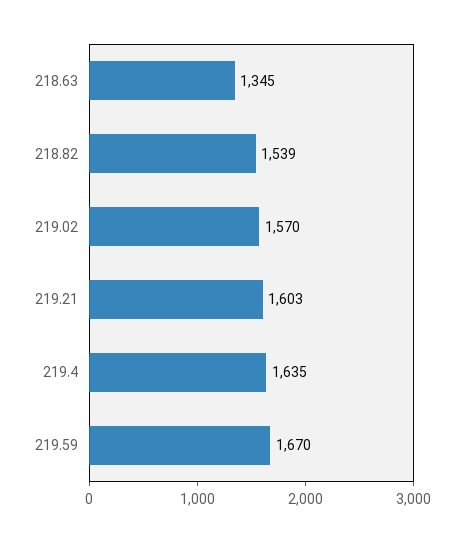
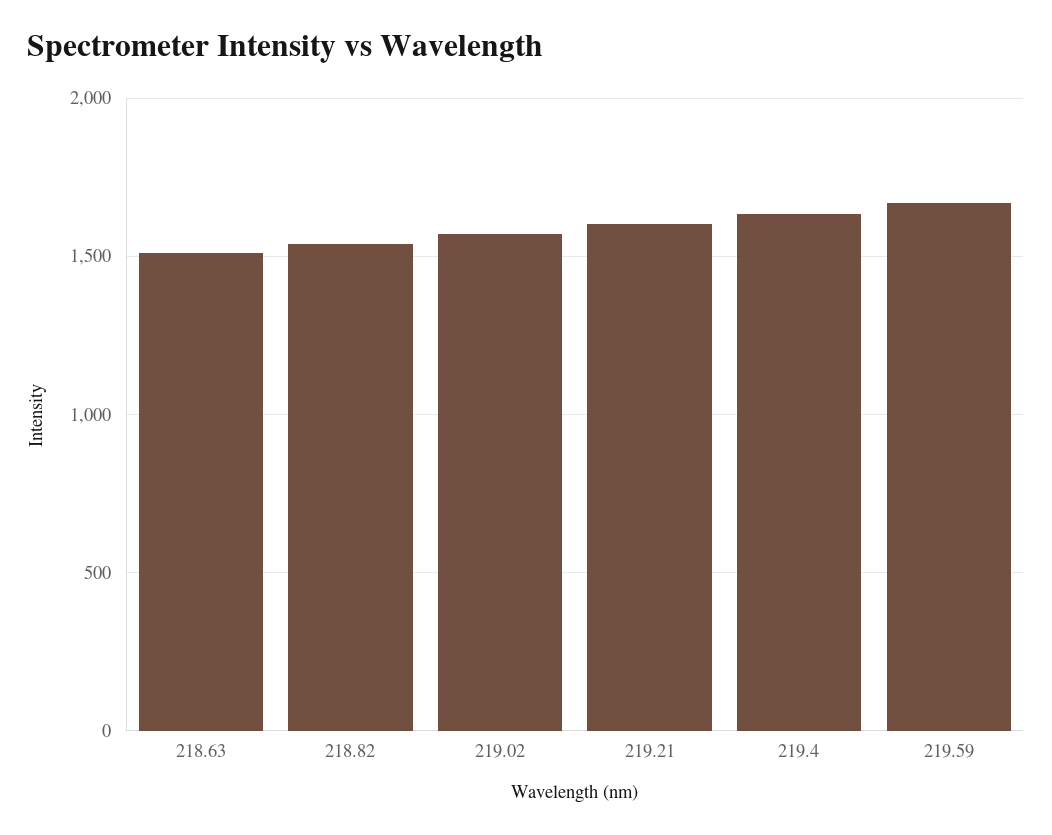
218.63: 1345 -> 1500

